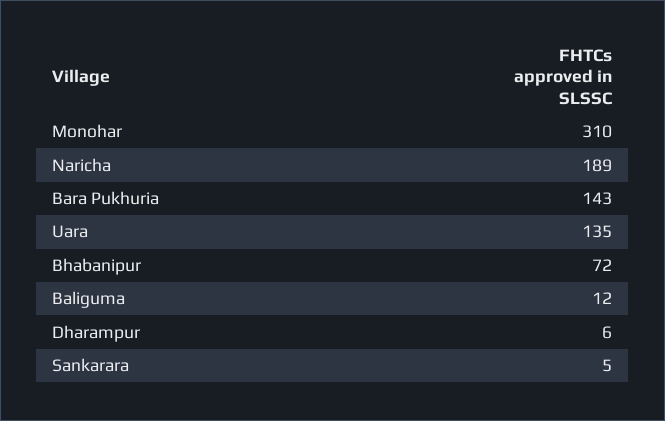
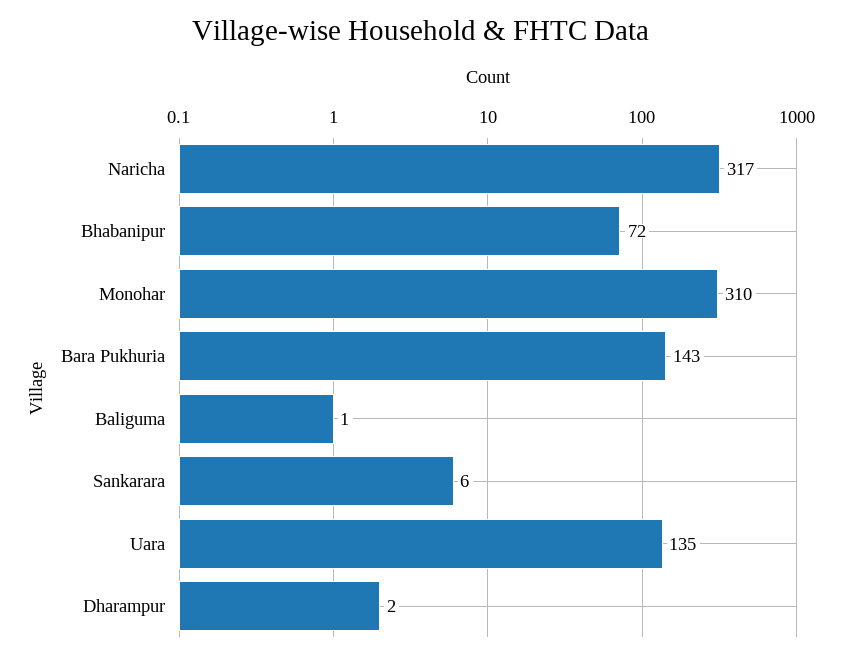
Naricha: 189 -> 317
Baliguma: 12 -> 1
Dharampur: 6 -> 2
Sankarara: 5 -> 6

